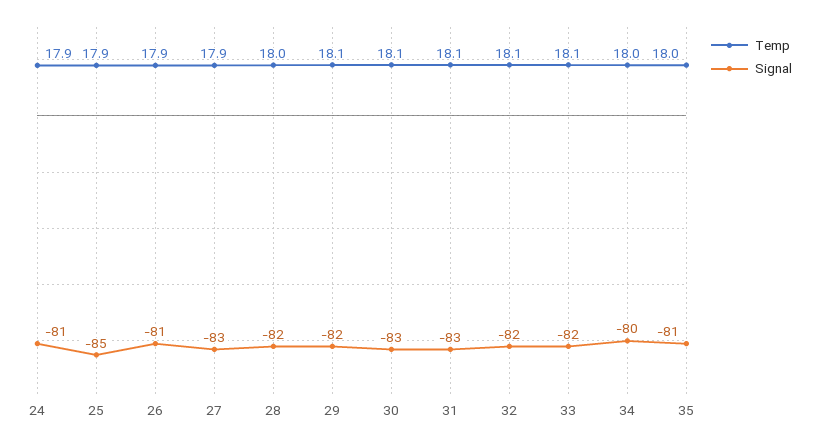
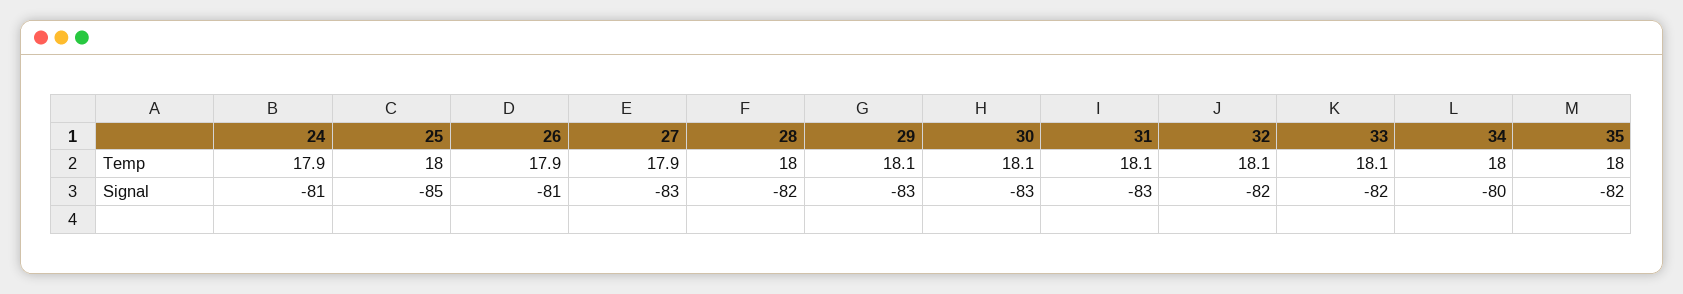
Temp, 25: 17.9 -> 18
Signal, 29: -82 -> -83
Signal, 35: -81 -> -82

